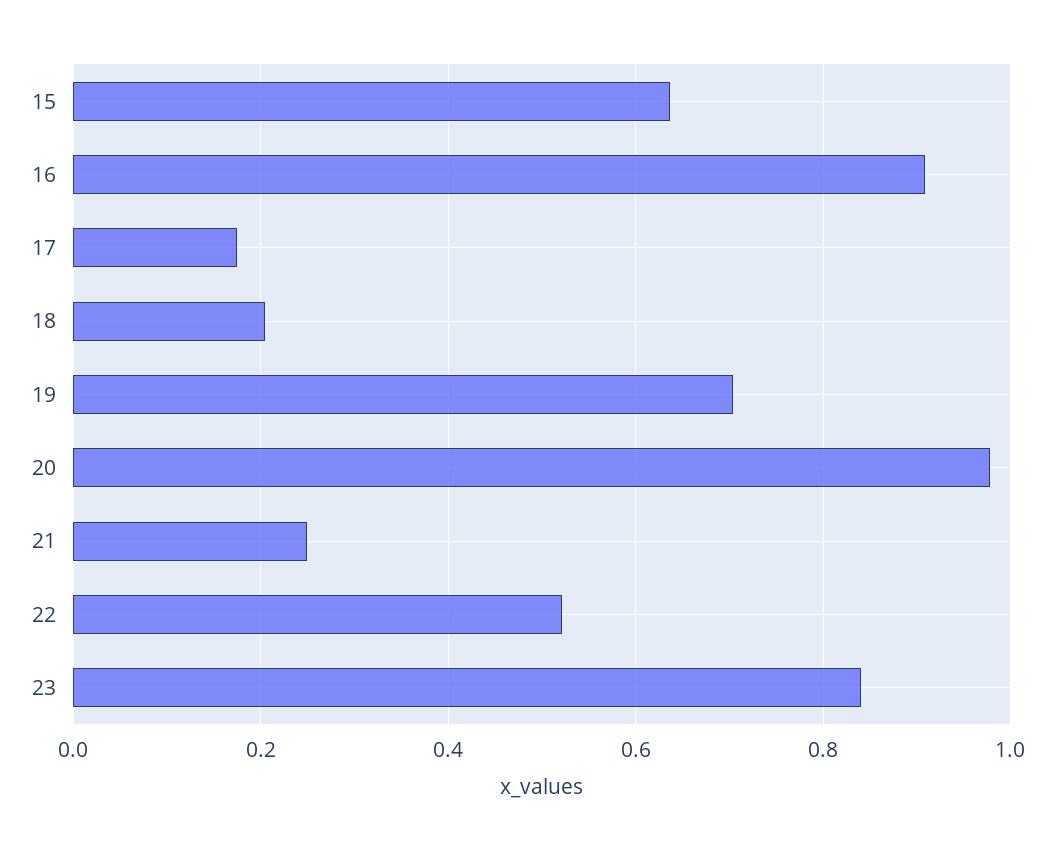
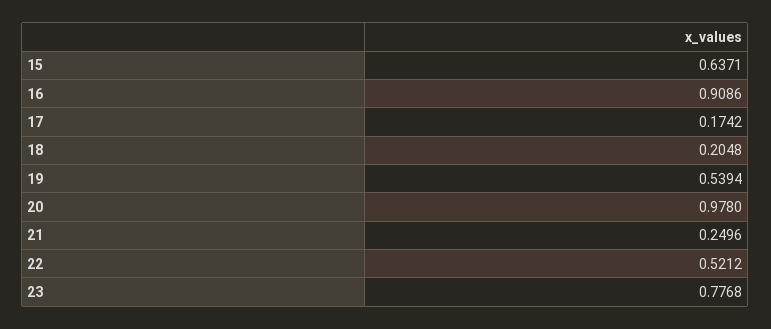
19: 0.7 -> 0.5394
23: 0.84 -> 0.7768

